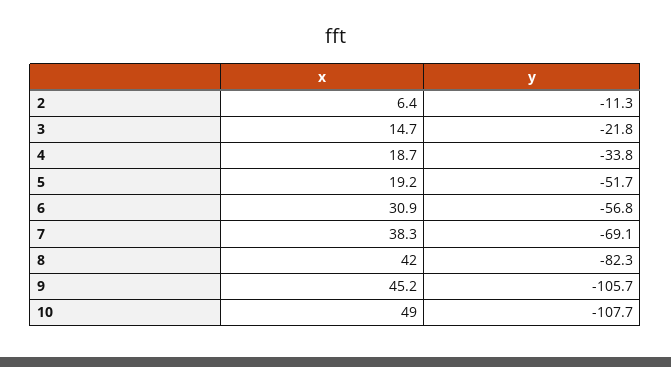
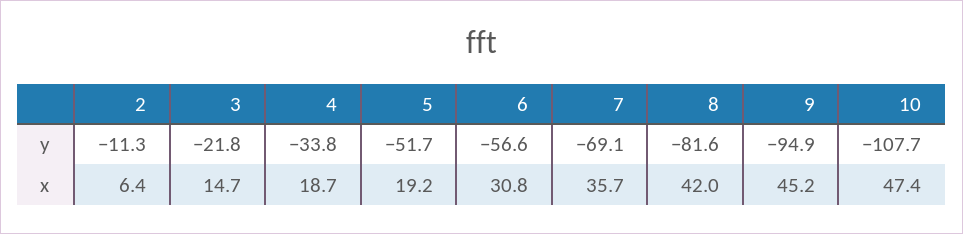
x, 6: 30.9 -> 30.8
y, 6: -56.8 -> -56.6
x, 7: 38.3 -> 35.7
y, 8: -82.3 -> -81.6
y, 9: -105.7 -> -94.9
x, 10: 49 -> 47.4

